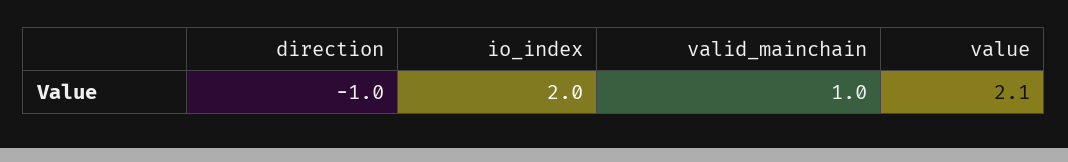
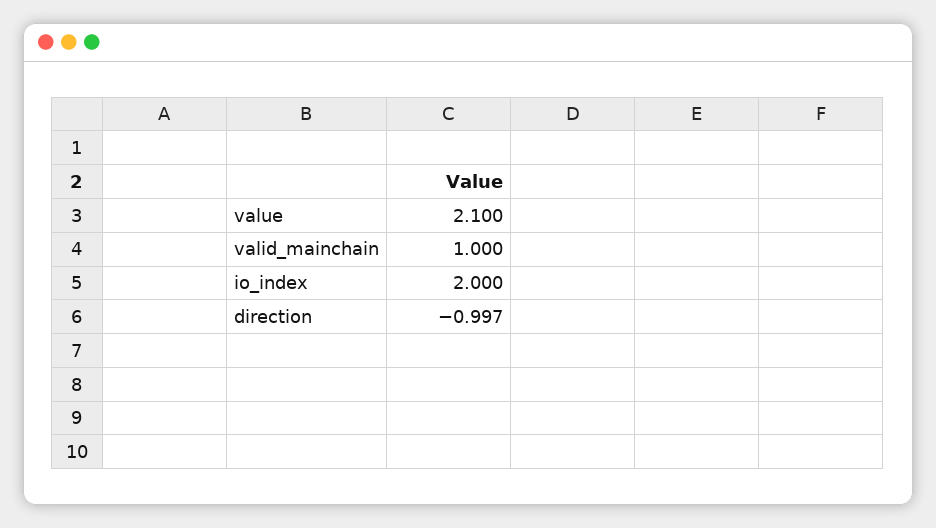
direction: -1 -> -0.997

